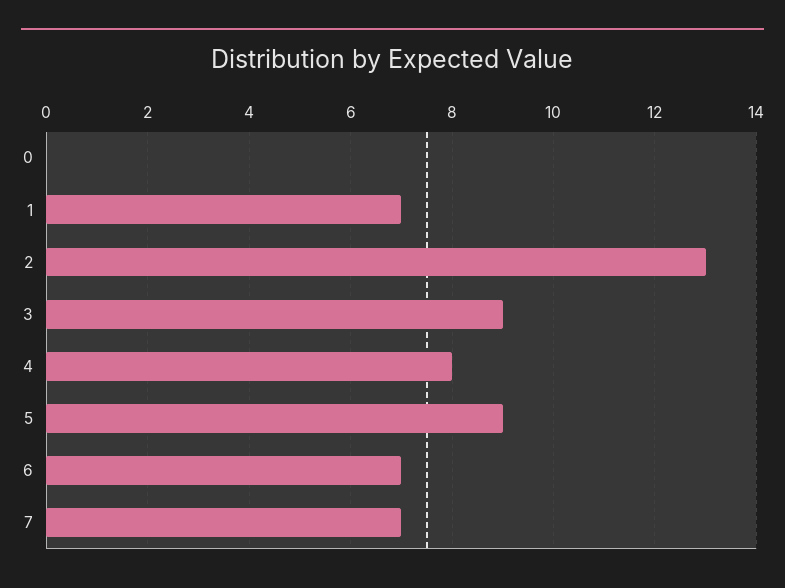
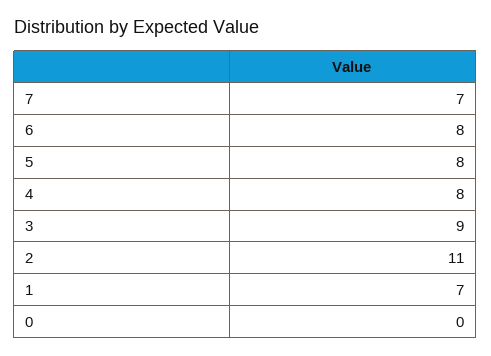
2: 13 -> 11
5: 9 -> 8
6: 7 -> 8

